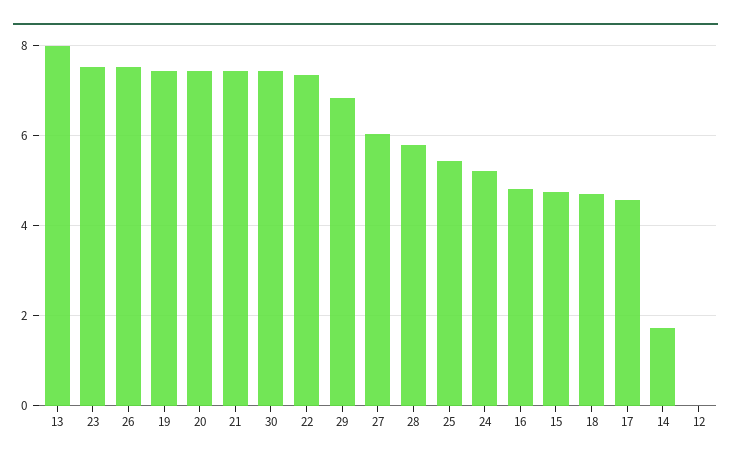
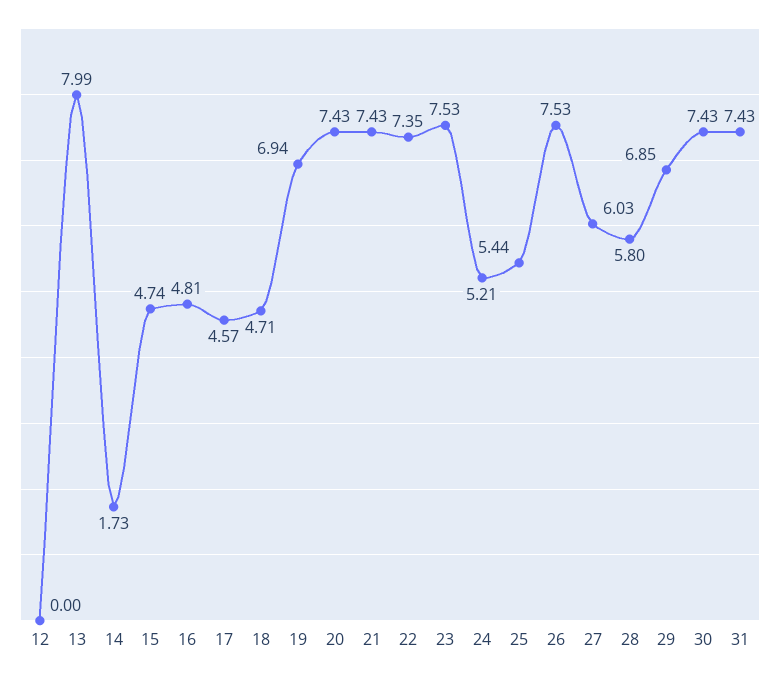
19: 7.4 -> 6.94
31: none -> 7.43

